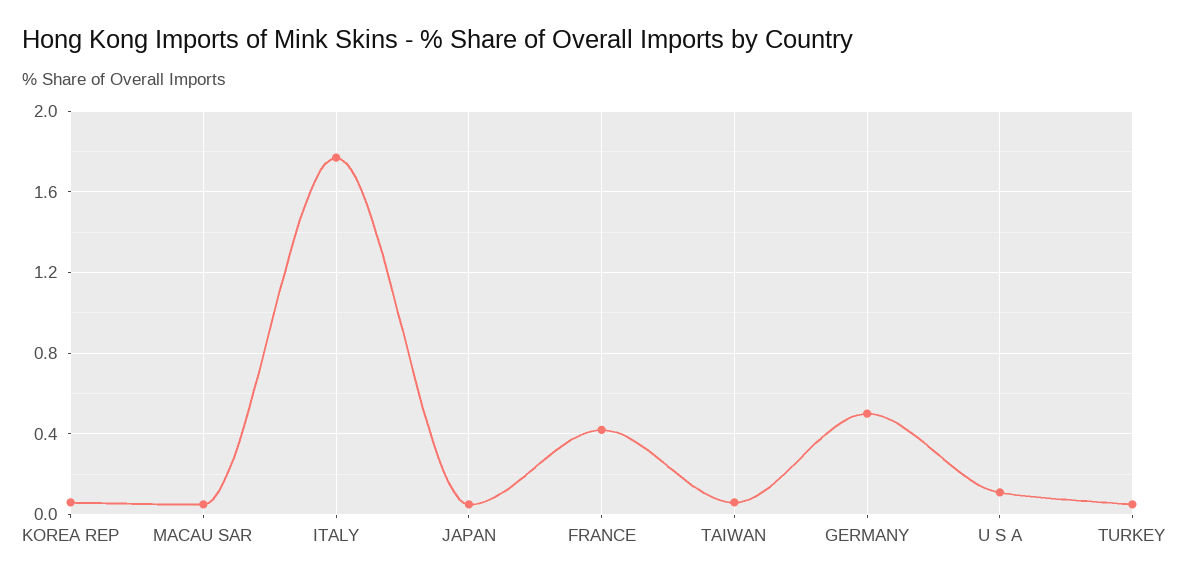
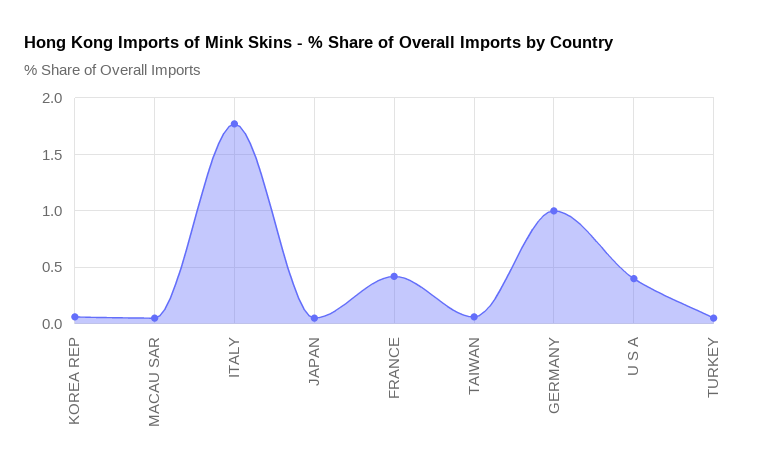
GERMANY: 0.5 -> 1
U S A: 0.1 -> 0.4

